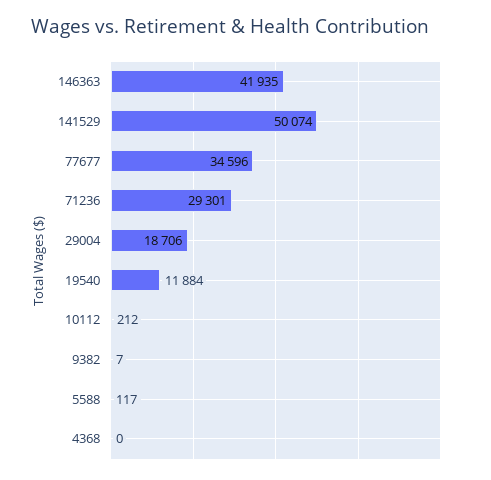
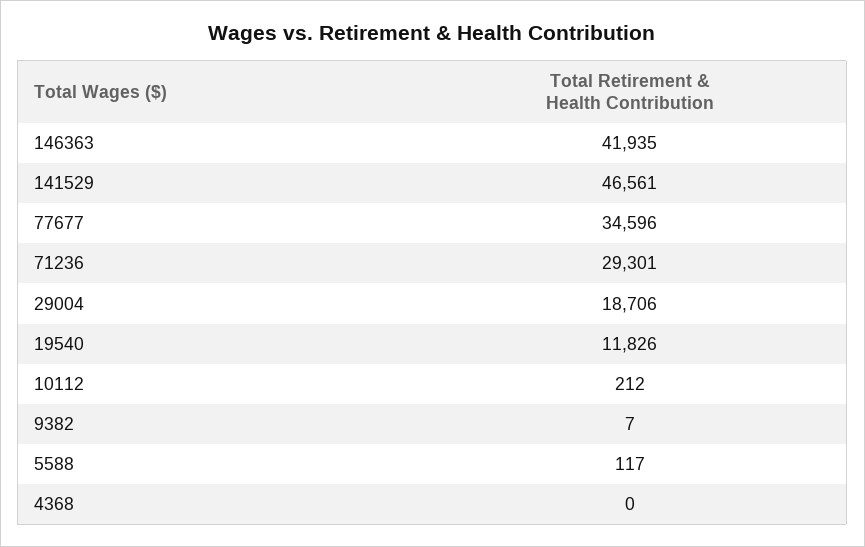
141529: 50074 -> 46561
19540: 11884 -> 11826

